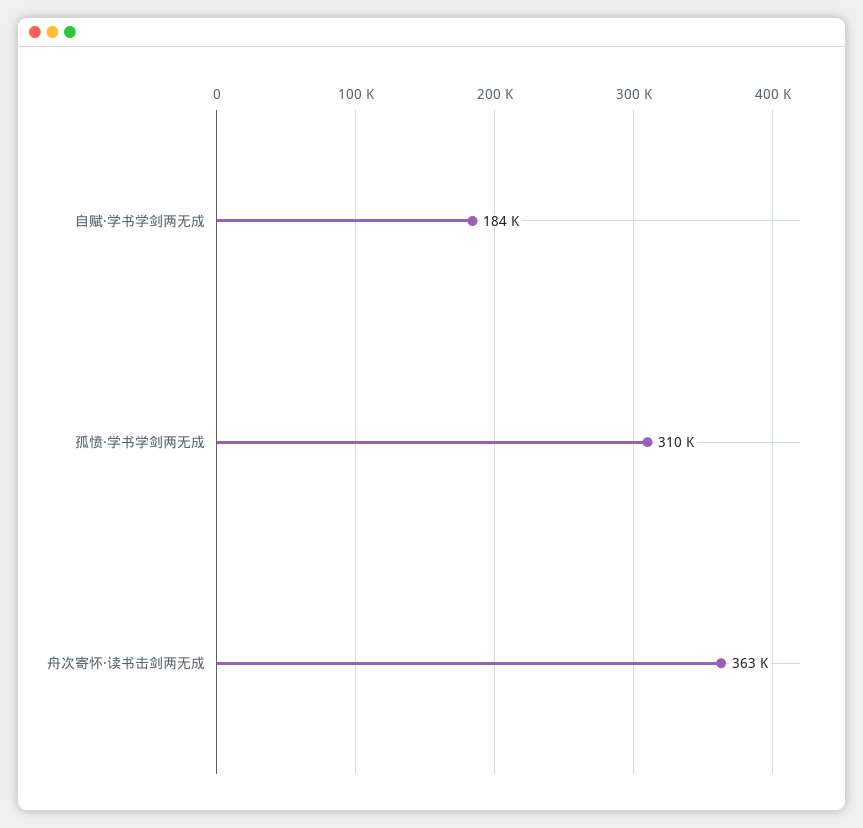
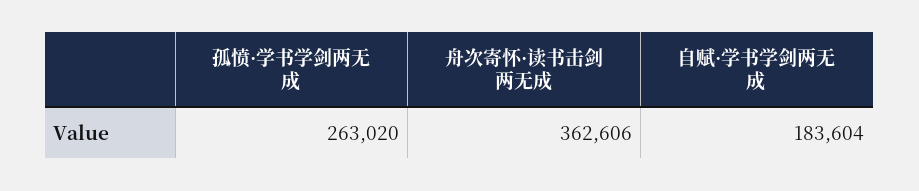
孤愤·学书学剑两无成: 310000 -> 263020

